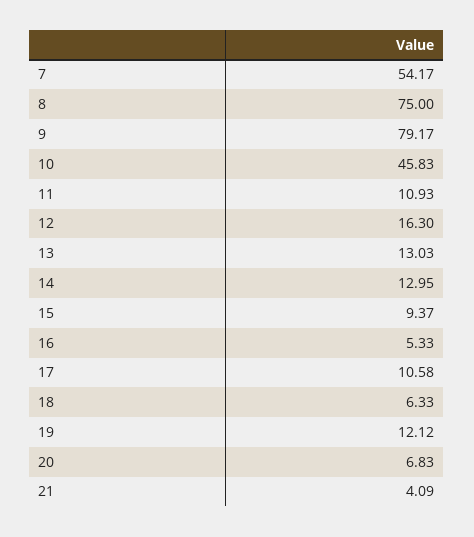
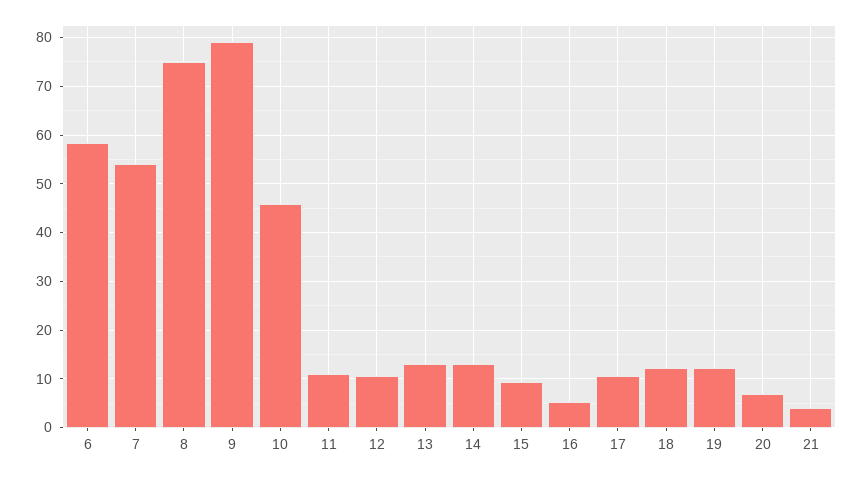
12: 16.3 -> 10
18: 6.33 -> 12
6: none -> 58

